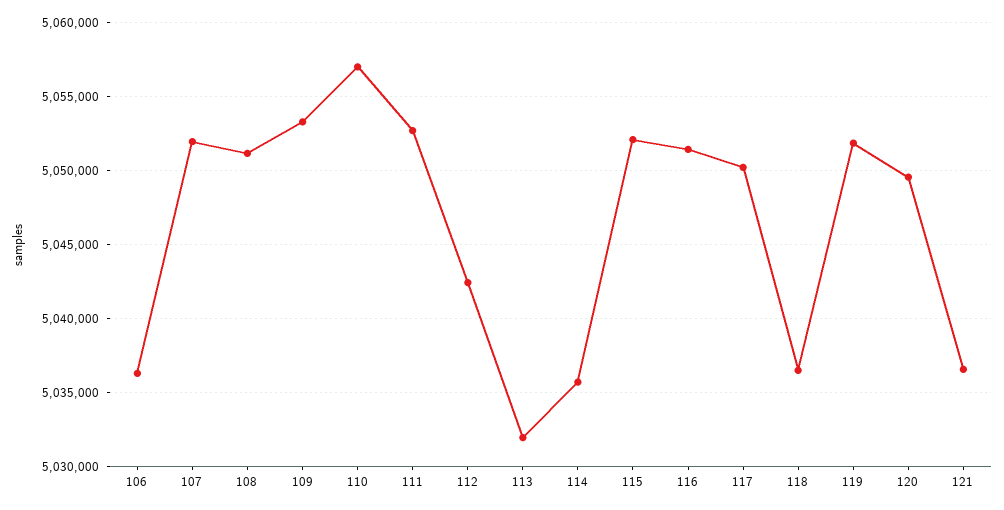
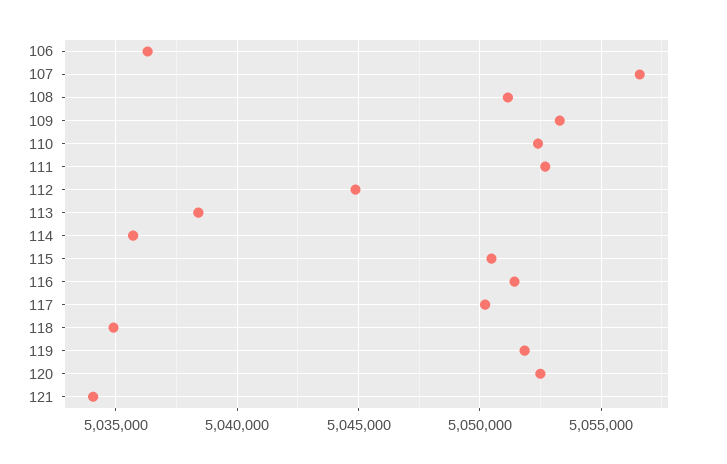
107: 5052000 -> 5056500
110: 5057000 -> 5052500
112: 5042500 -> 5045000
113: 5032000 -> 5038500
115: 5052000 -> 5050500
118: 5036500 -> 5035000
120: 5049500 -> 5052500
121: 5036500 -> 5034000

